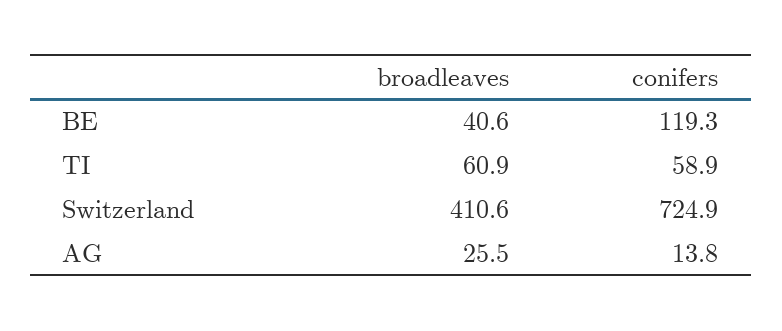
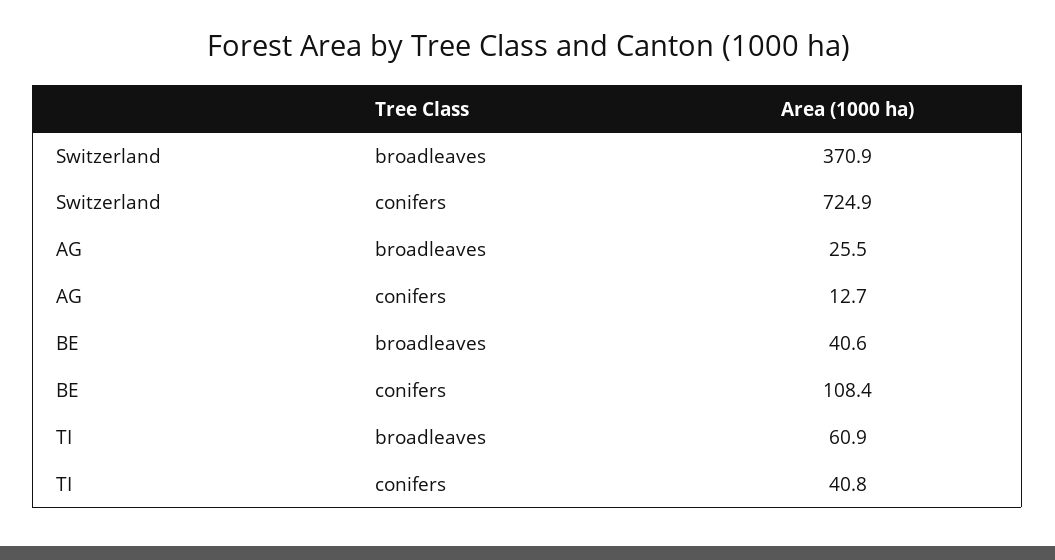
conifers, BE: 119.3 -> 108.4
conifers, TI: 58.9 -> 40.8
broadleaves, Switzerland: 410.6 -> 370.9
conifers, AG: 13.8 -> 12.7

